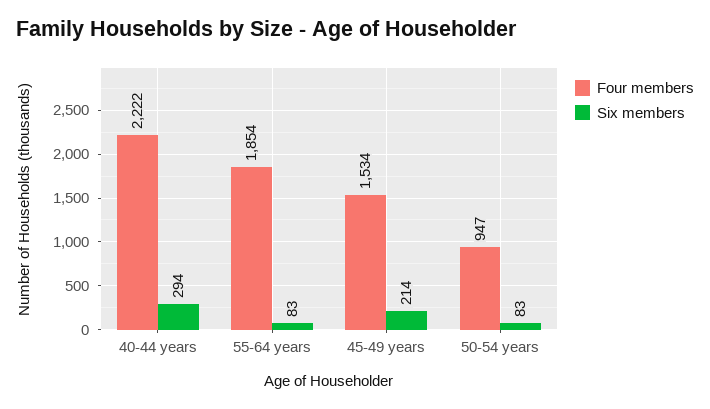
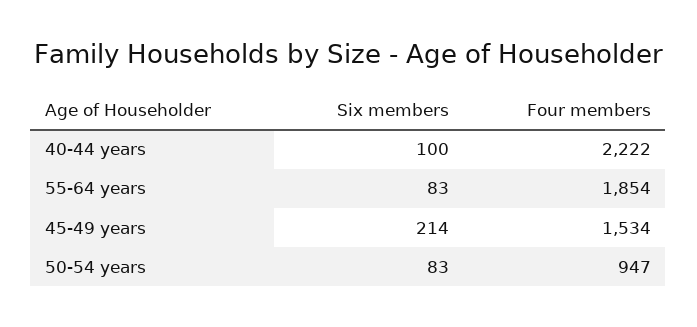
Six members, 40-44 years: 294 -> 100

